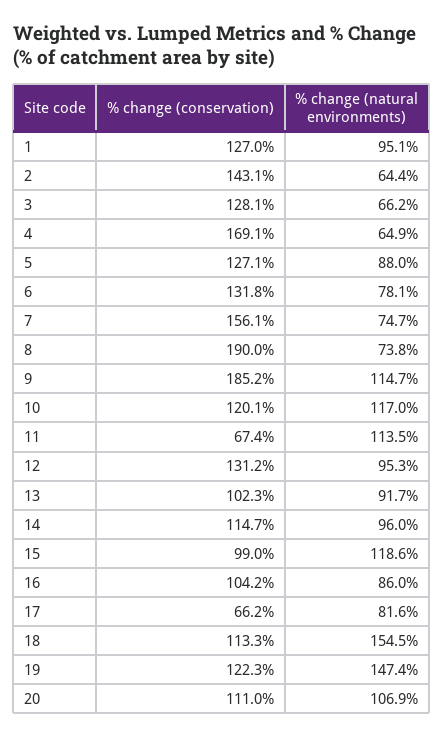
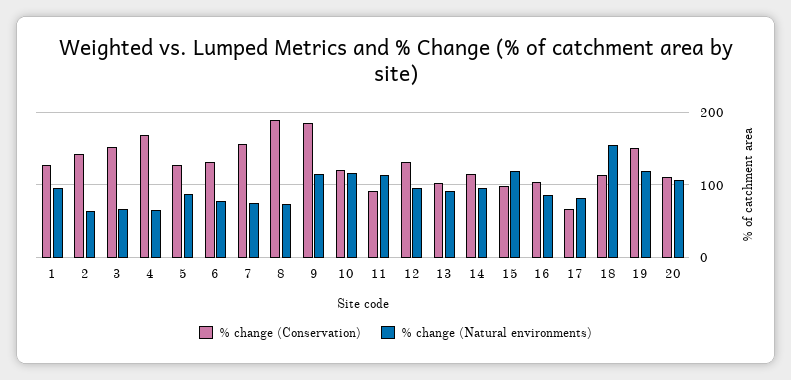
% change (conservation), 3: 128.1 -> 150
% change (conservation), 11: 67.4 -> 90
% change (conservation), 19: 122.3 -> 150
% change (natural environments), 19: 147.4 -> 120

